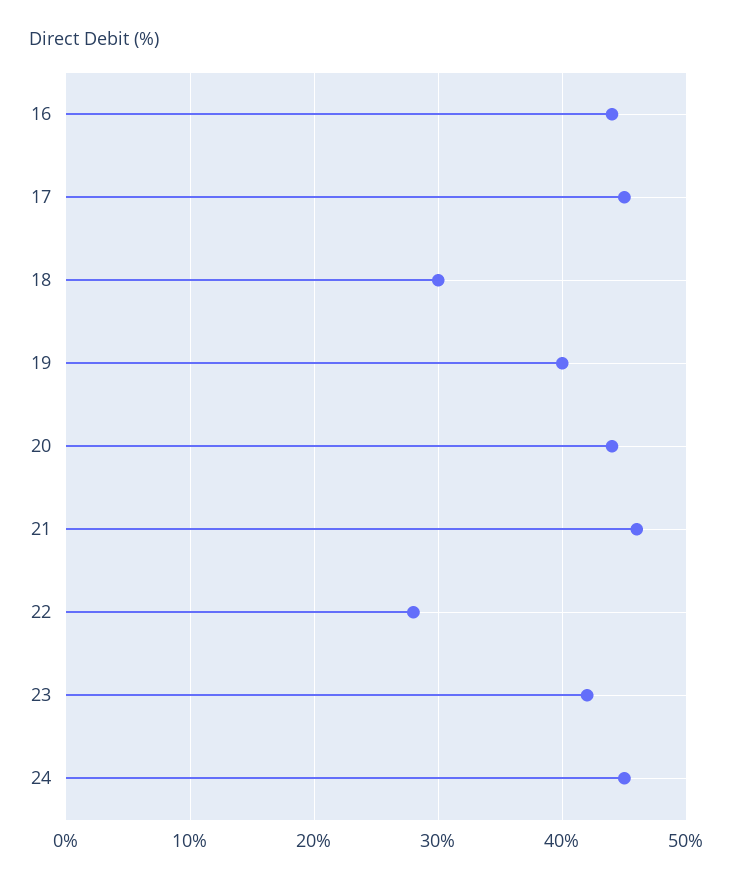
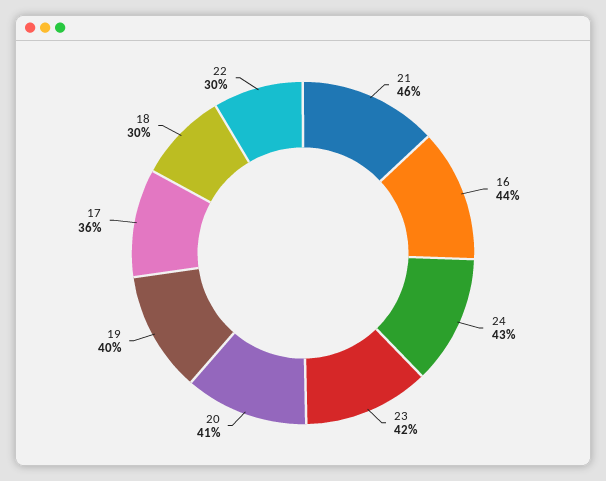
17: 45 -> 36
20: 44 -> 41
22: 28 -> 30
24: 45 -> 43

